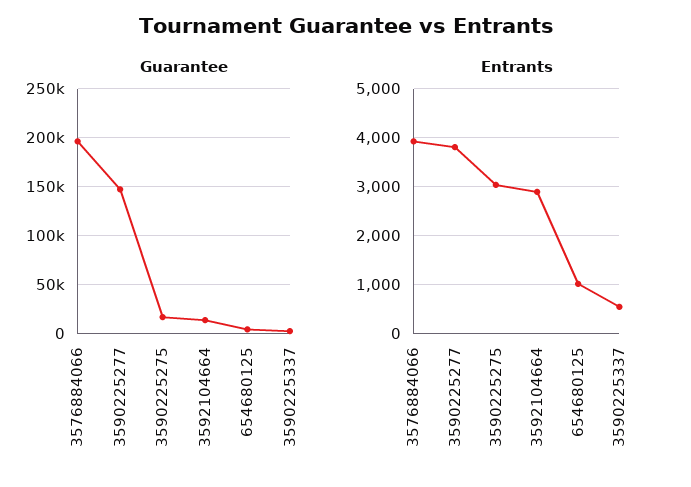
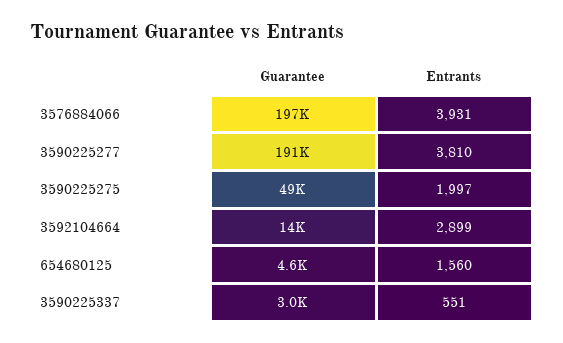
Guarantee, 3590225277: 150000 -> 191000
Guarantee, 3590225275: 20000 -> 49000
Entrants, 3590225275: 3000 -> 1997
Entrants, 654680125: 1000 -> 1560

